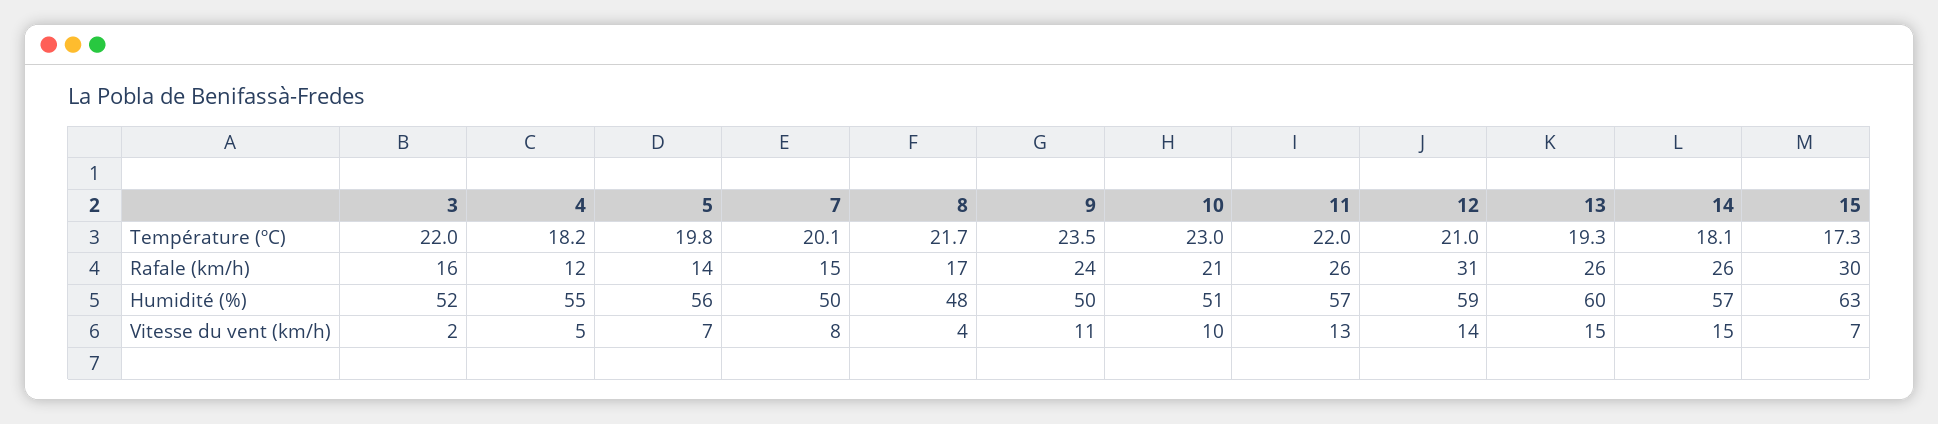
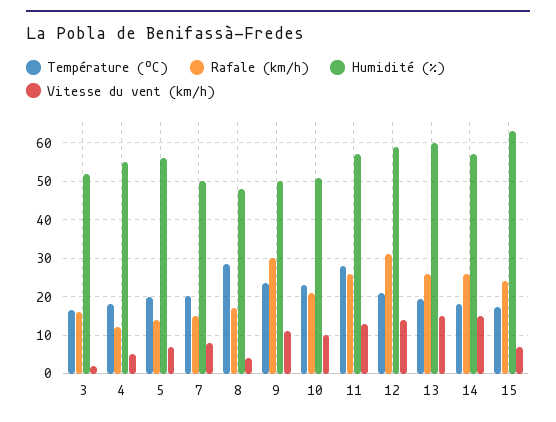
Température (ºC), 3: 22 -> 16
Température (ºC), 8: 21.7 -> 28
Température (ºC), 11: 22 -> 28
Rafale (km/h), 9: 24 -> 30
Rafale (km/h), 15: 30 -> 24

